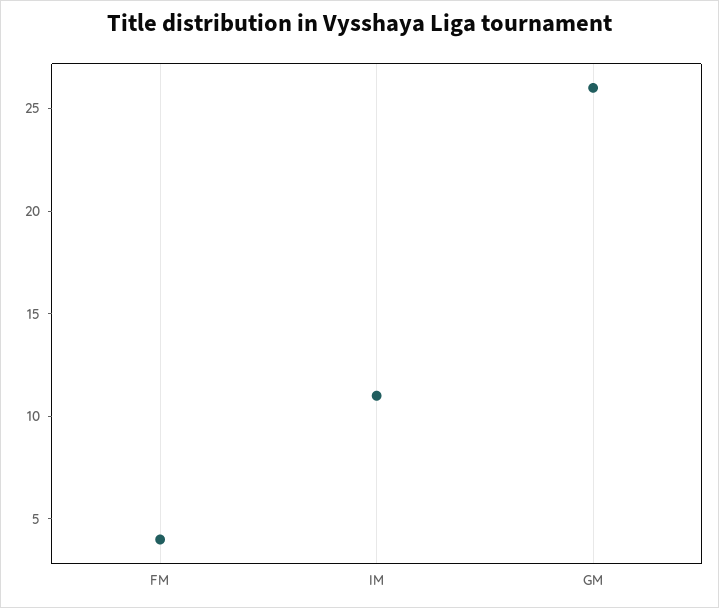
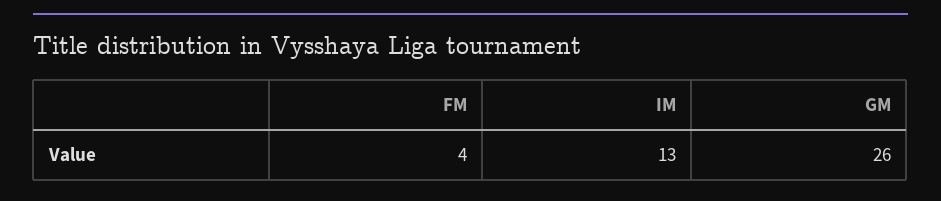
IM: 11 -> 13

